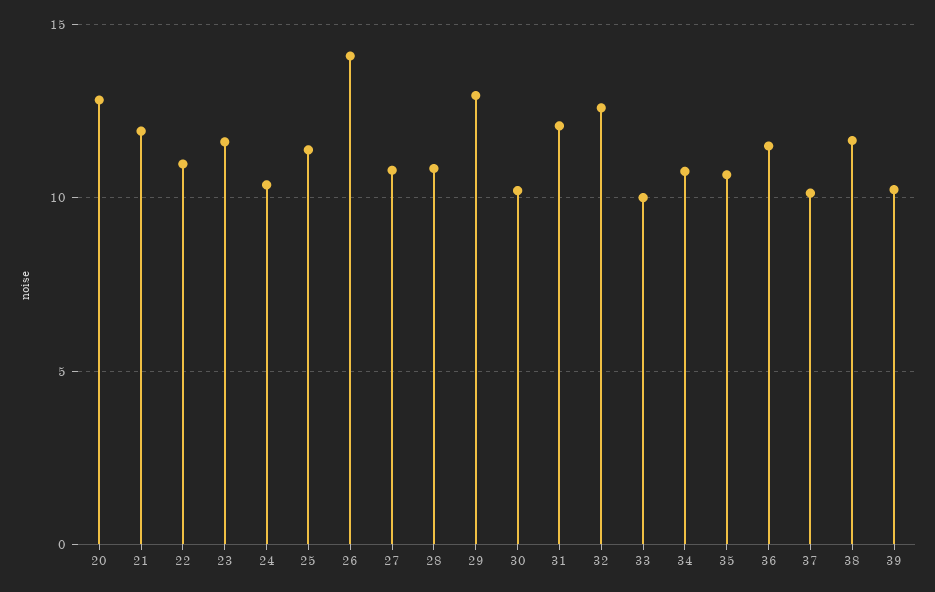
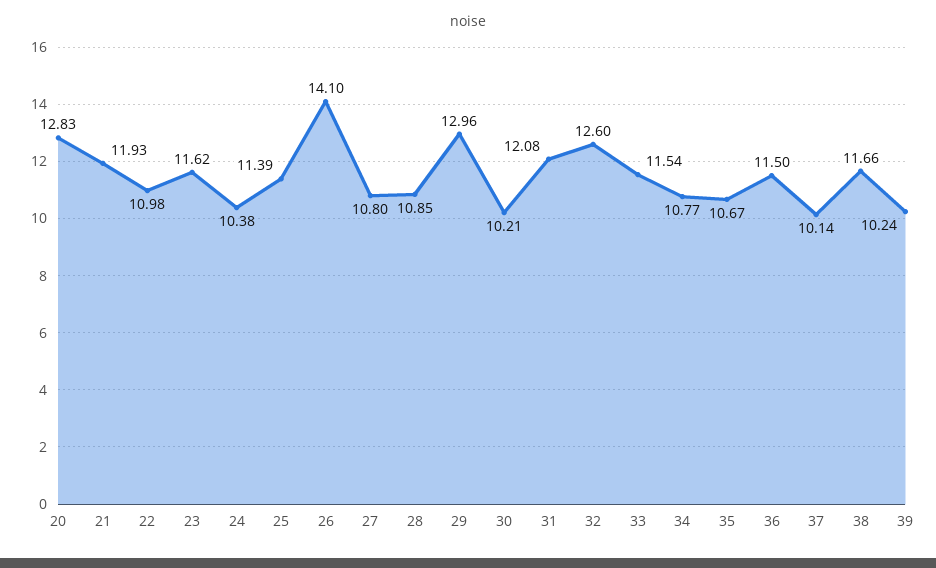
33: 10 -> 11.54

